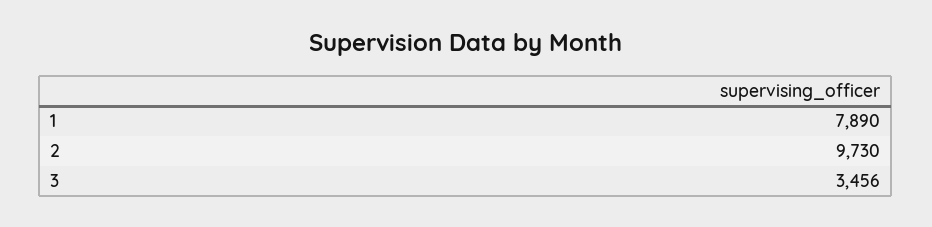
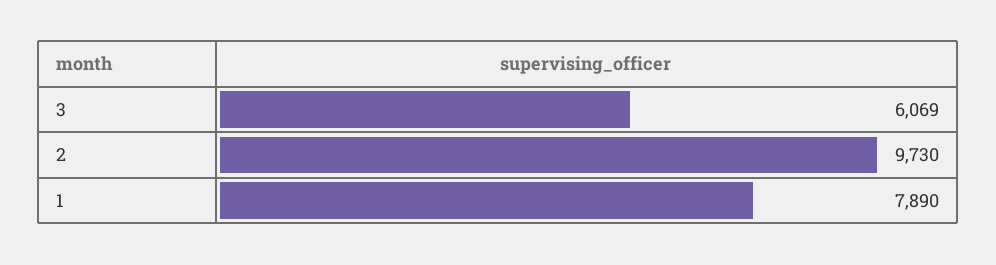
3: 3456 -> 6069

